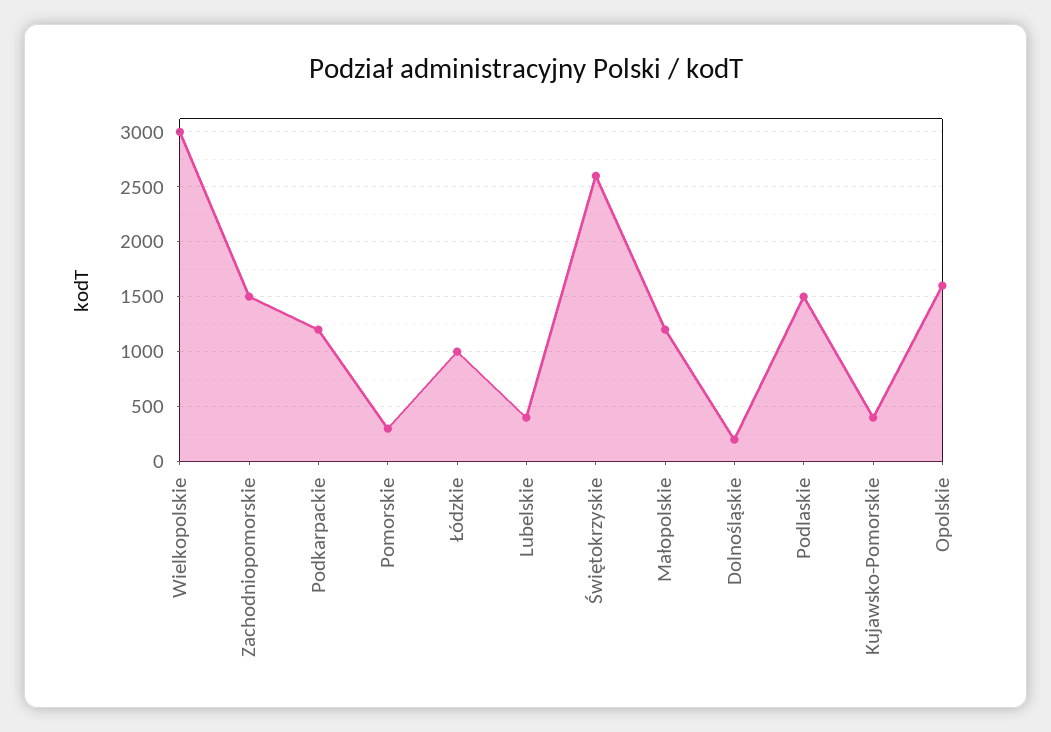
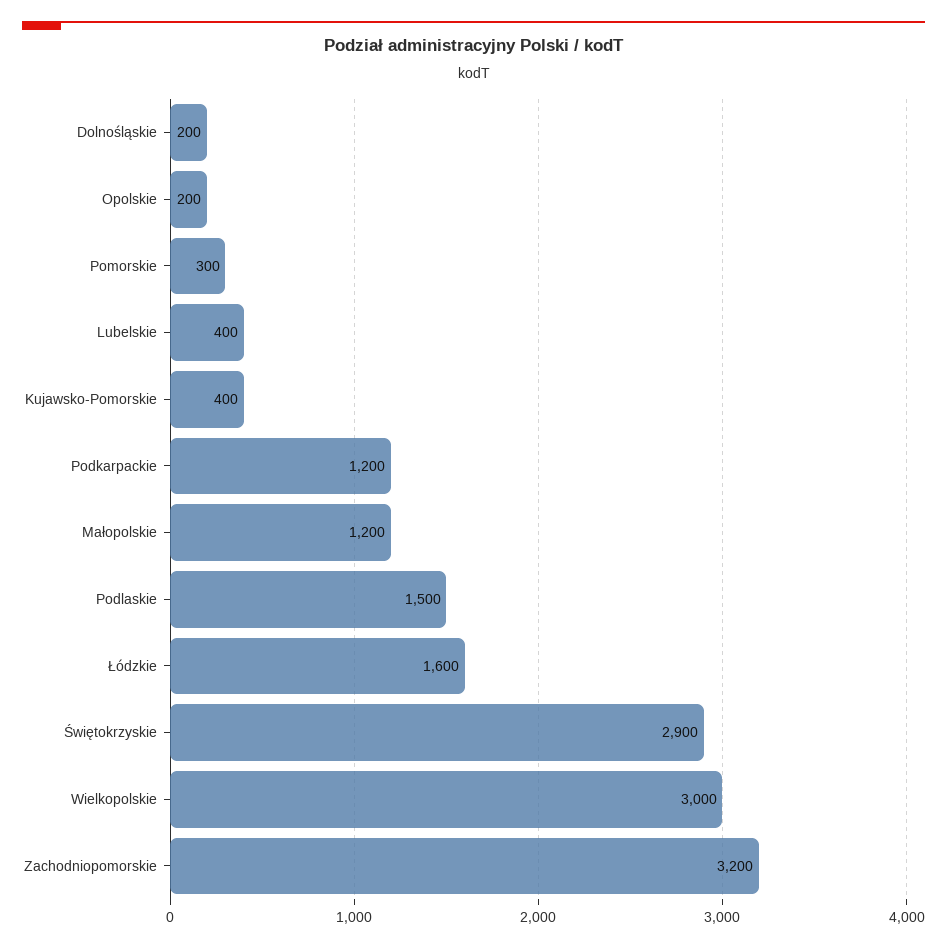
Zachodniopomorskie: 1500 -> 3200
Łódzkie: 1000 -> 1600
Świętokrzyskie: 2600 -> 2900
Opolskie: 1600 -> 200

